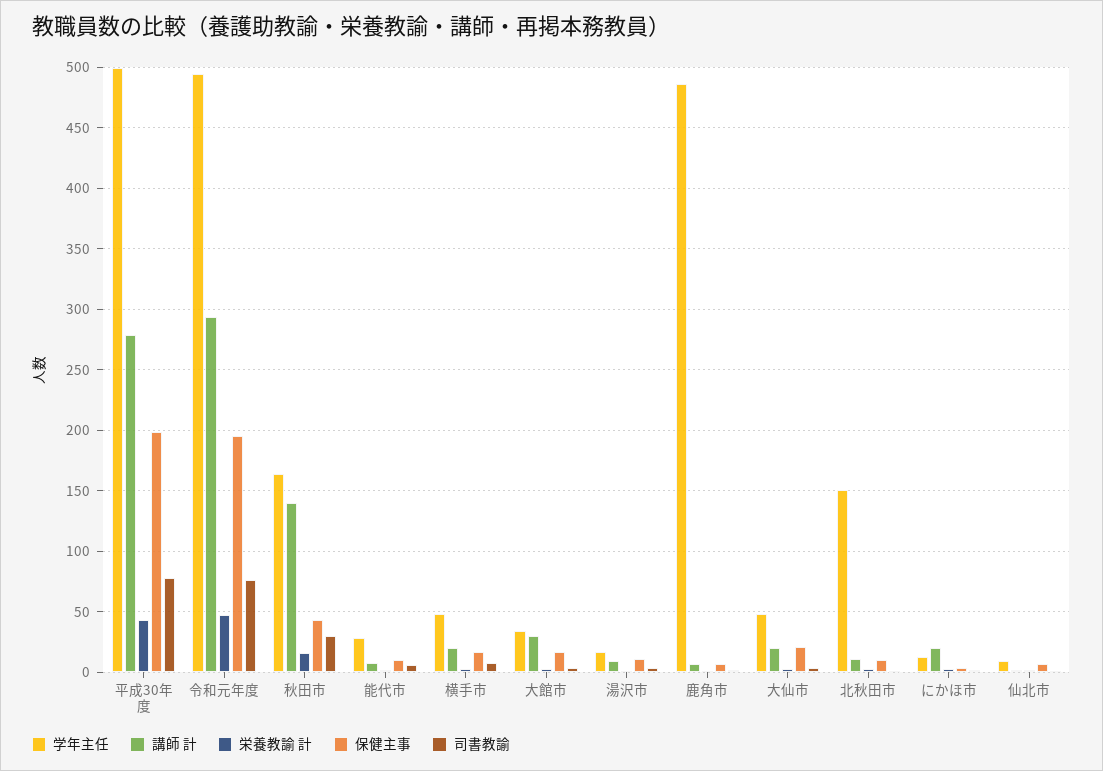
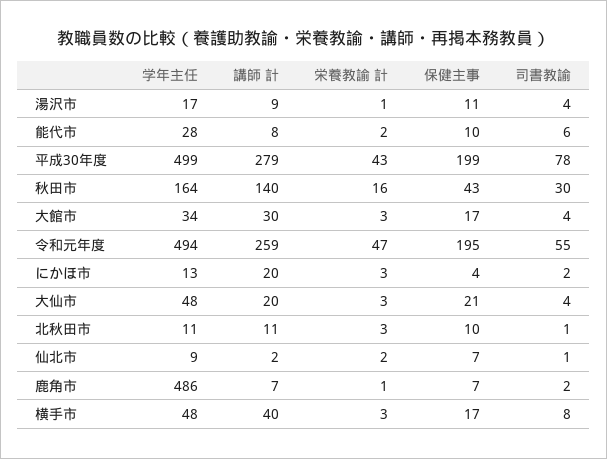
講師 計, 令和元年度: 295 -> 259
司書教諭, 令和元年度: 75 -> 55
講師 計, 横手市: 20 -> 40
学年主任, 北秋田市: 150 -> 11

